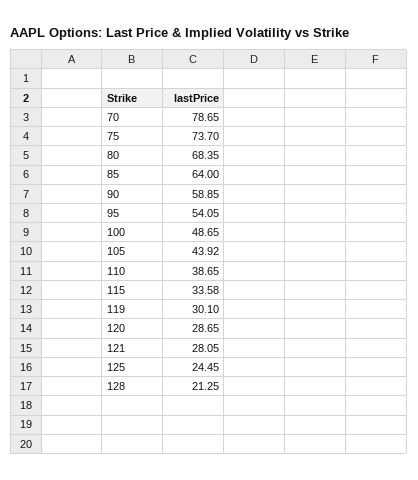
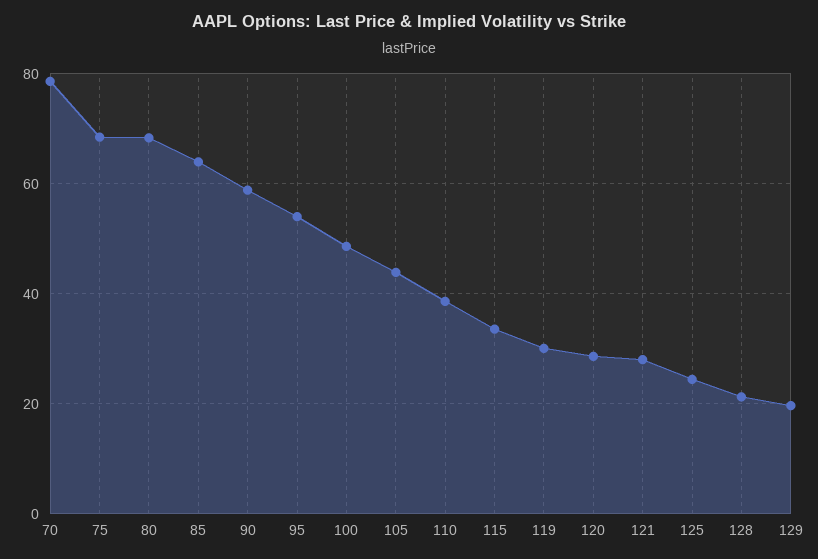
75: 73.7 -> 68
129: none -> 20

